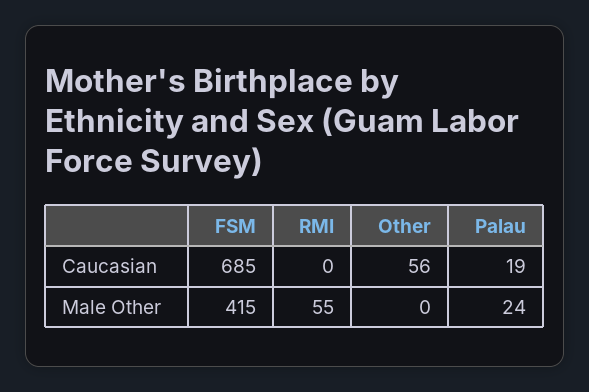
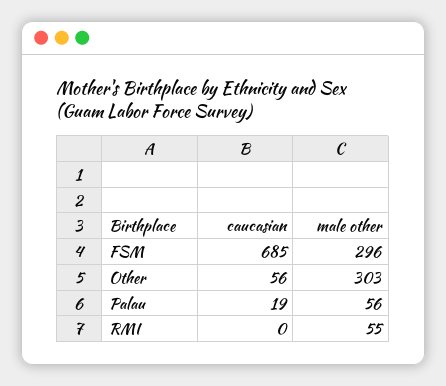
FSM, Male Other: 415 -> 296
Other, Male Other: 0 -> 303
Palau, Male Other: 24 -> 56

